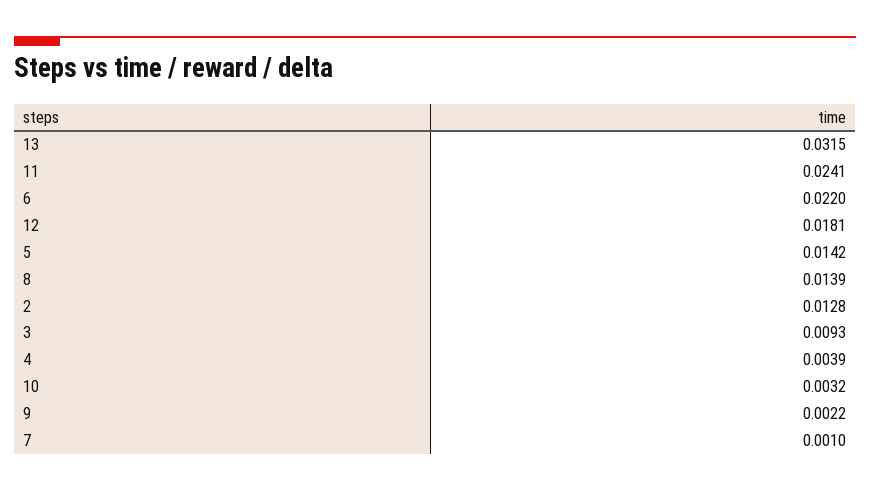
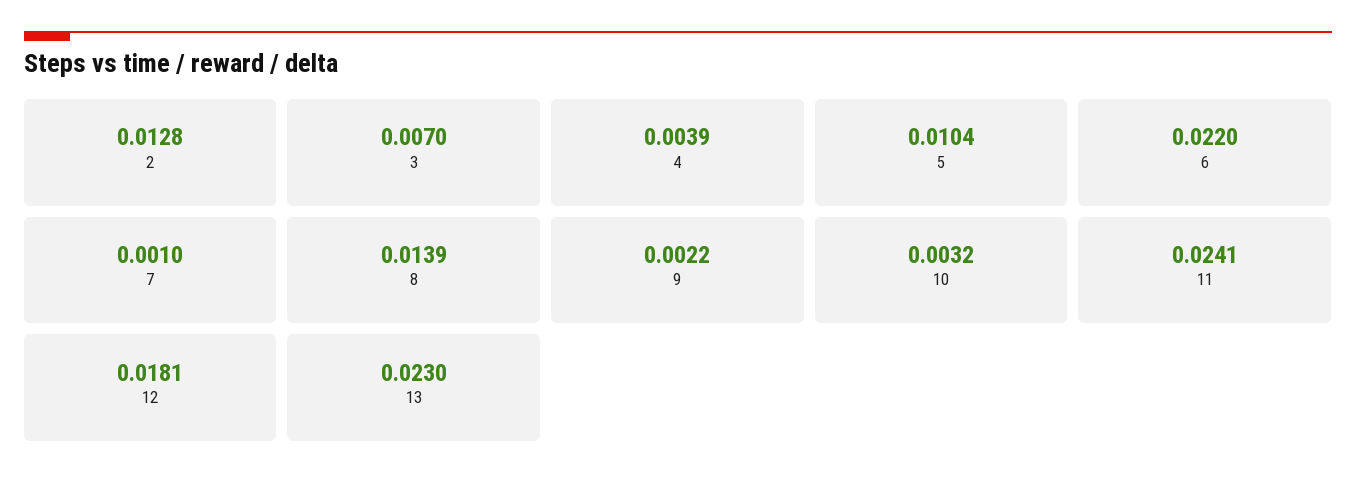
13: 0.0315 -> 0.023
5: 0.0142 -> 0.0104
3: 0.0093 -> 0.007

